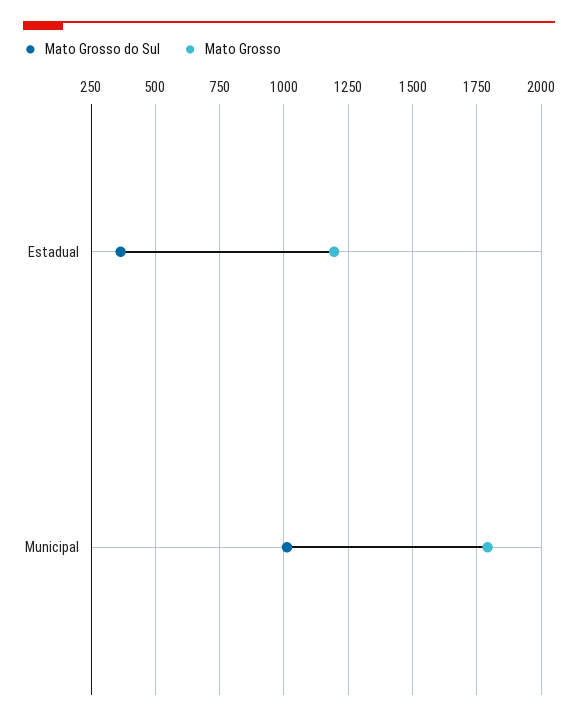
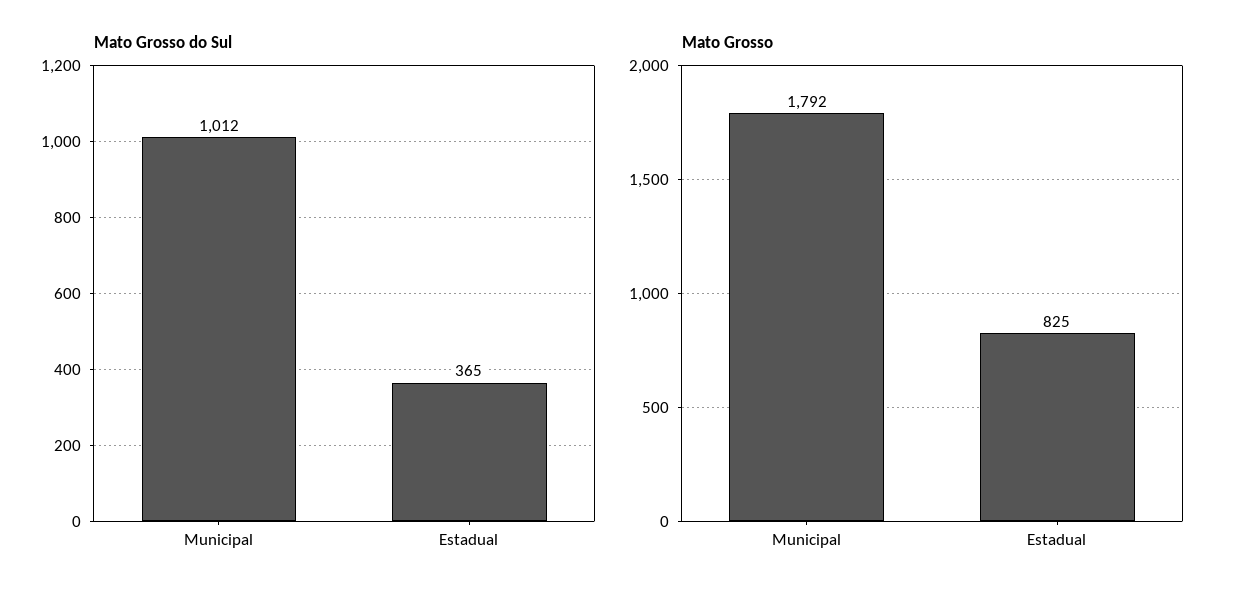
Mato Grosso, Estadual: 1200 -> 825

